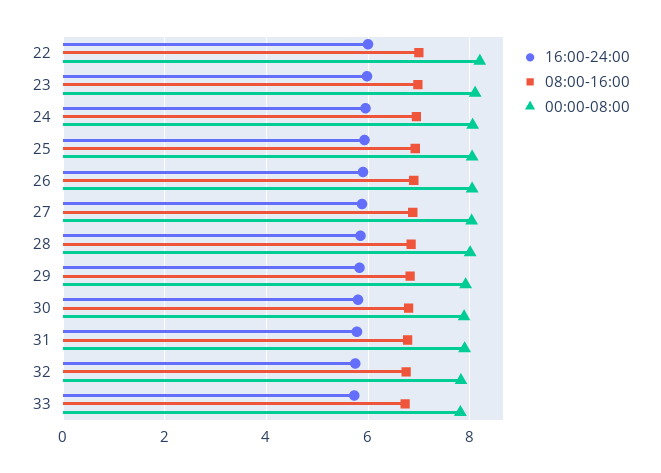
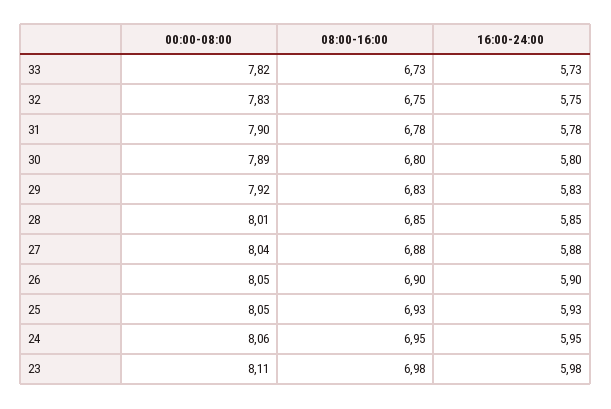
16:00-24:00, 22: 6 -> none
08:00-16:00, 22: 7 -> none
00:00-08:00, 22: 8.2 -> none

